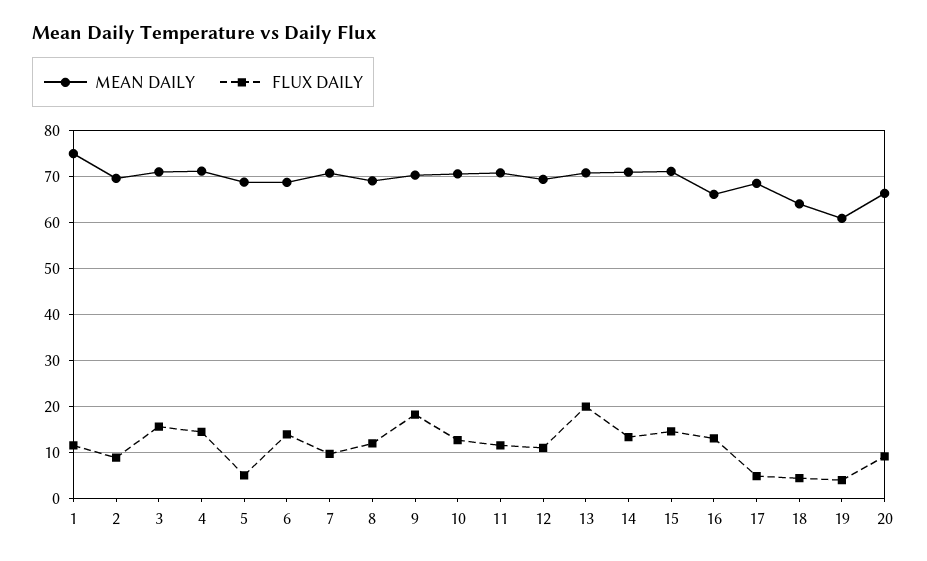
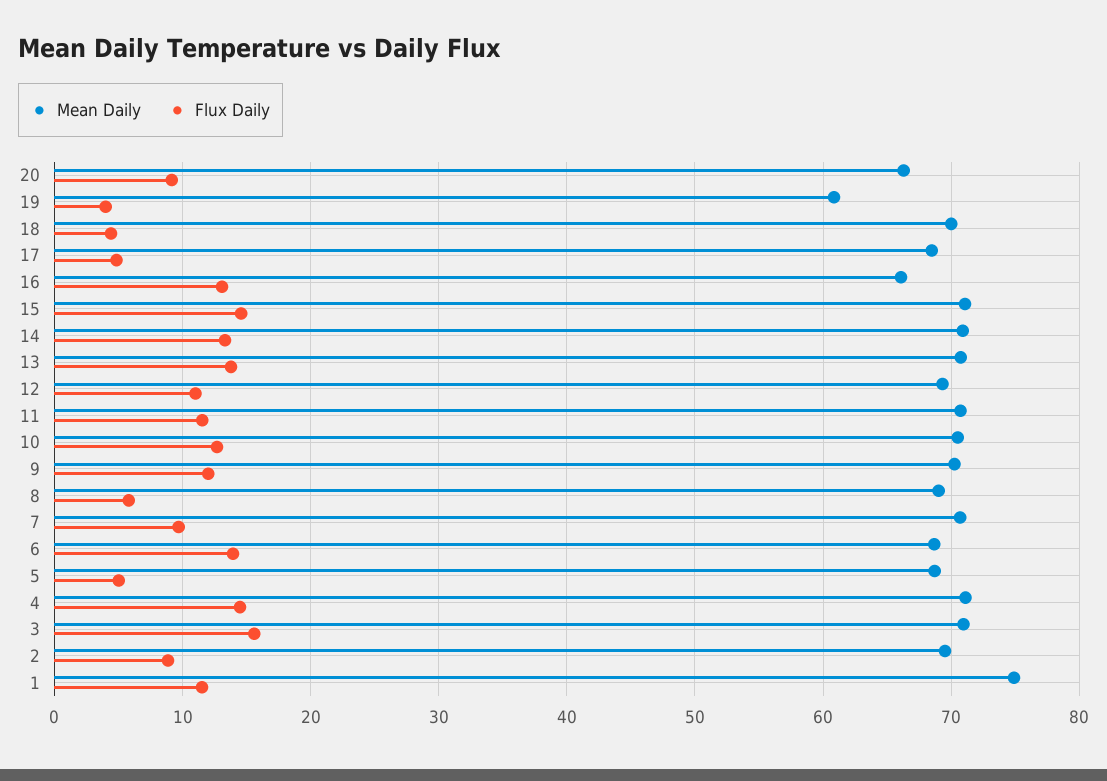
FLUX DAILY, 8: 12 -> 6
FLUX DAILY, 9: 18 -> 12
FLUX DAILY, 13: 20 -> 14
MEAN DAILY, 18: 64 -> 70

